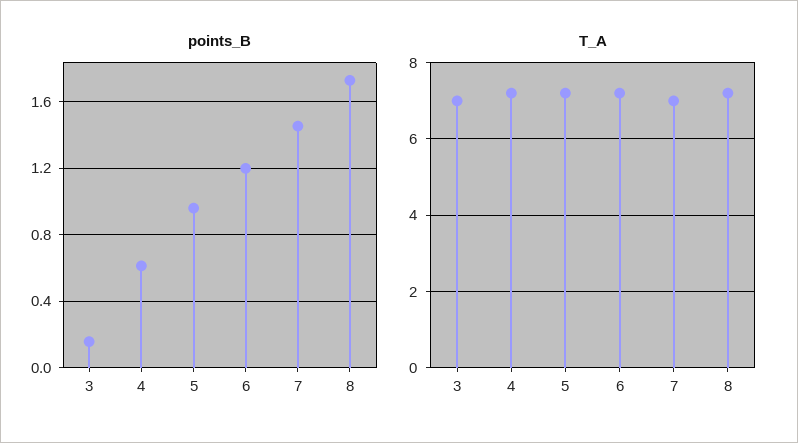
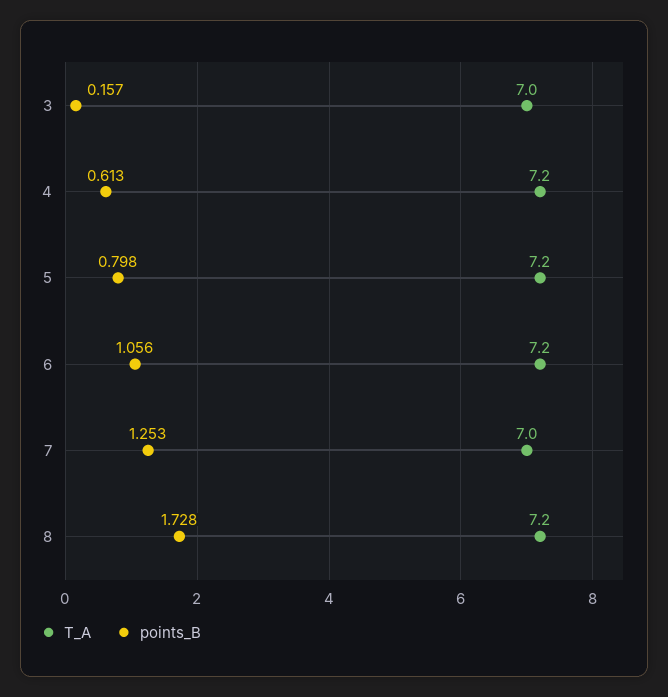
points_B, 5: 0.95 -> 0.798
points_B, 6: 1.2 -> 1.056
points_B, 7: 1.45 -> 1.253

